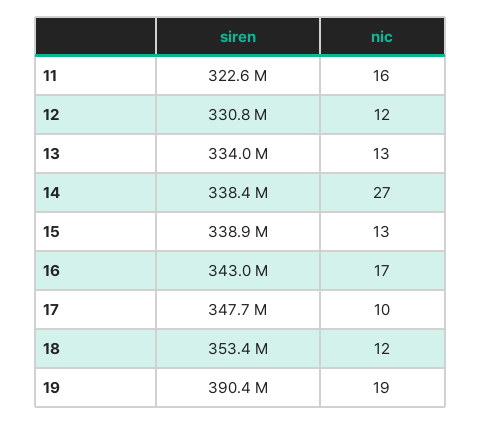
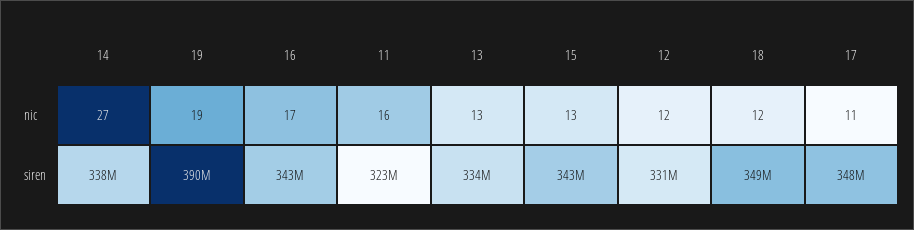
siren, 15: 338900000 -> 343000000
nic, 17: 10 -> 11
siren, 18: 353400000 -> 349000000

